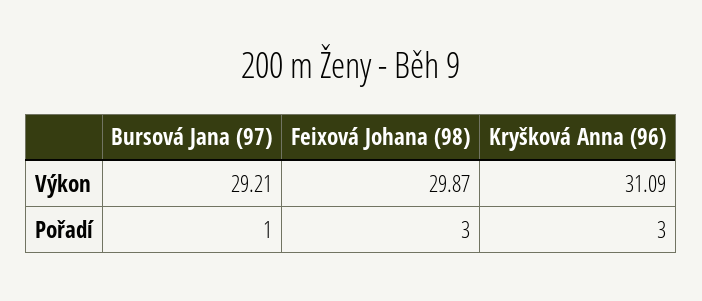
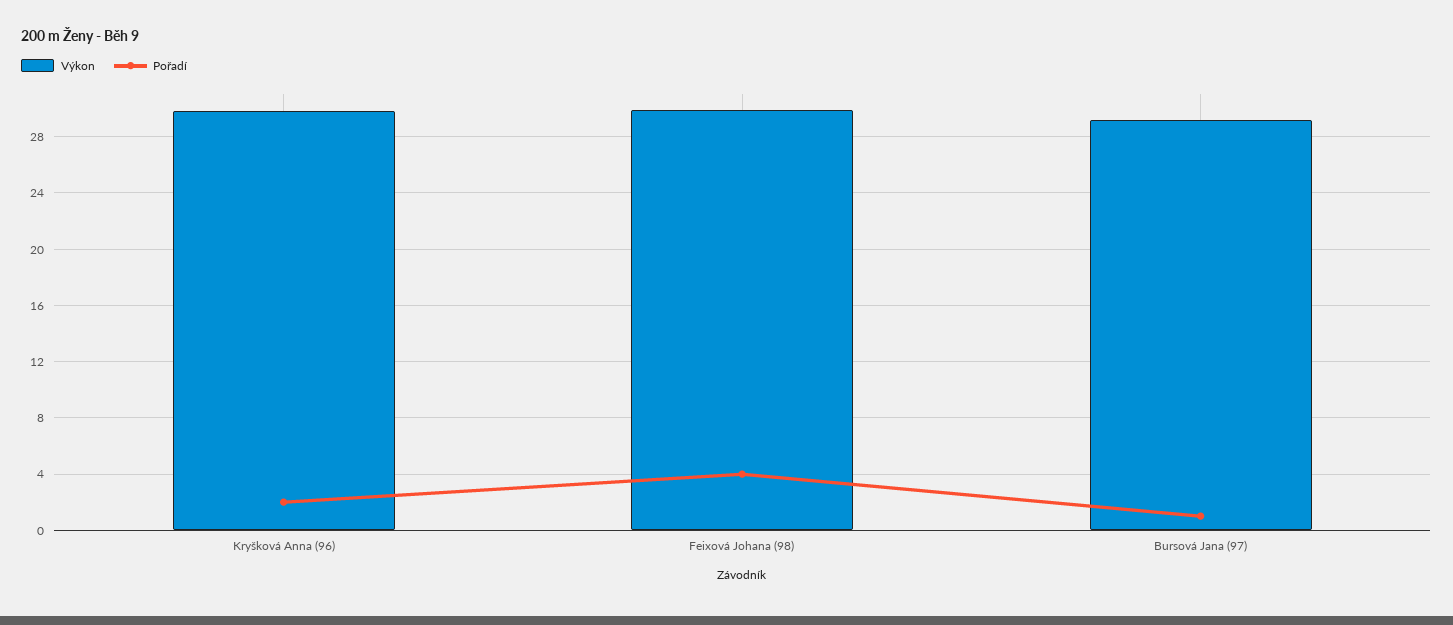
Výkon, Kryšková Anna (96): 31.09 -> 30
Pořadí, Feixová Johana (98): 3 -> 4
Pořadí, Kryšková Anna (96): 3 -> 2

